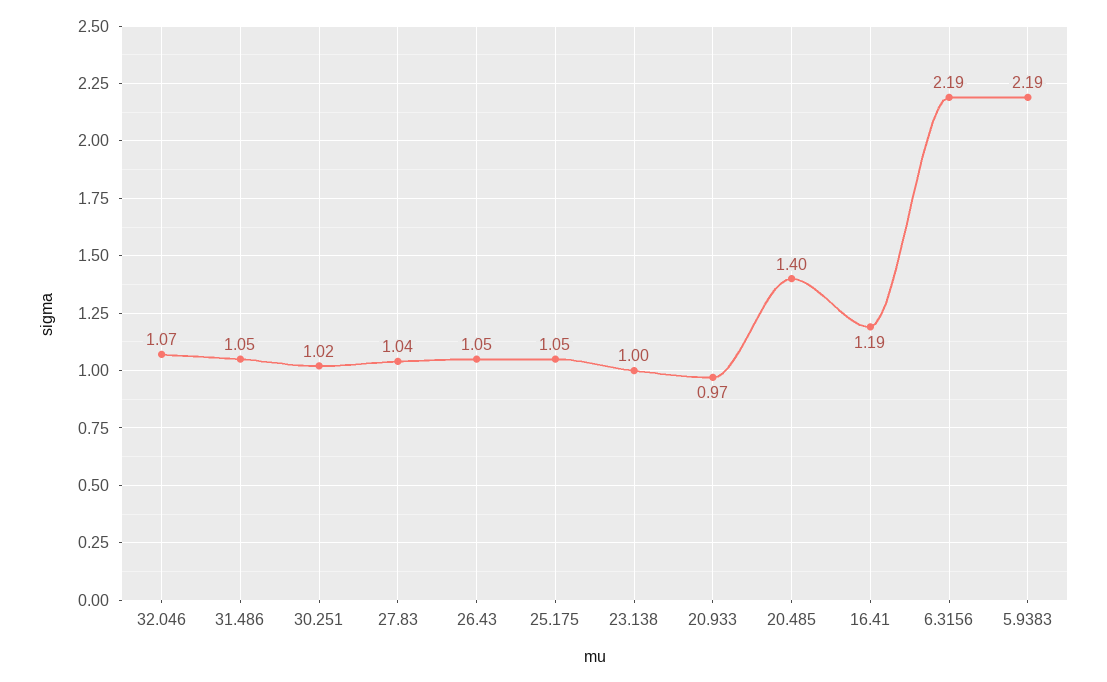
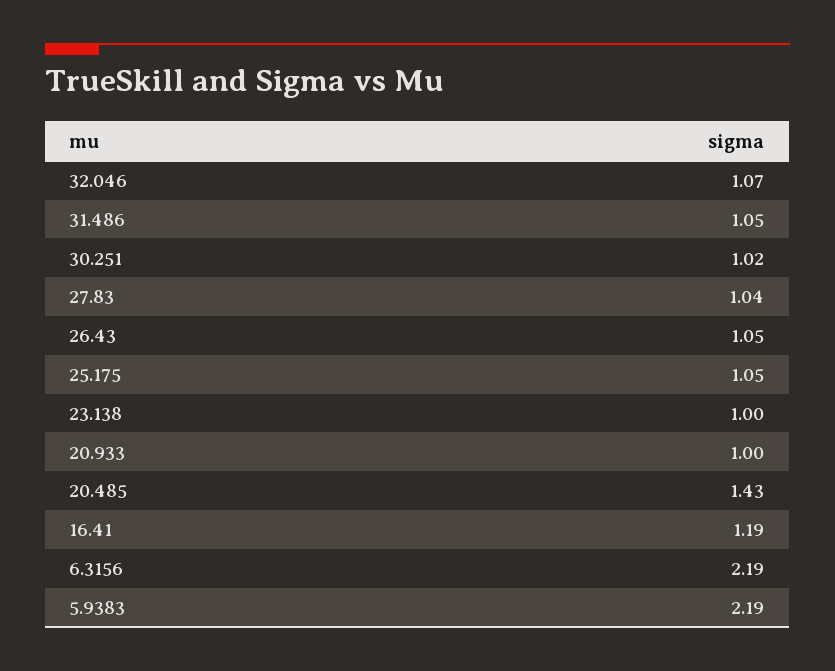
20.933: 0.97 -> 1
20.485: 1.4 -> 1.43

